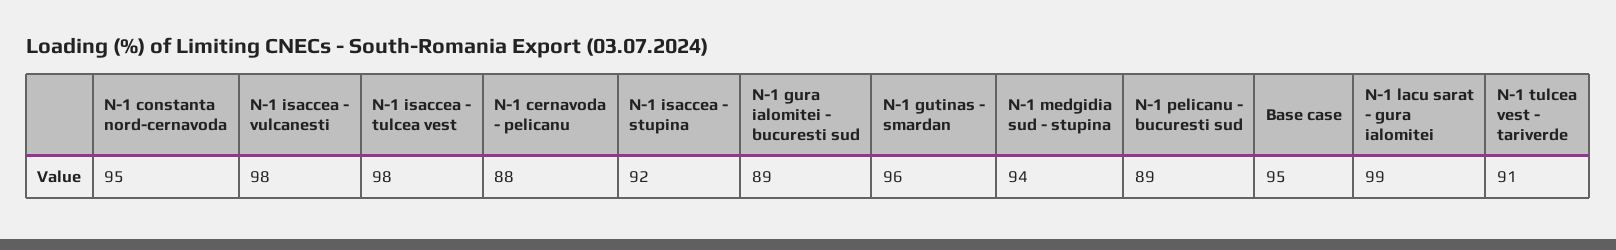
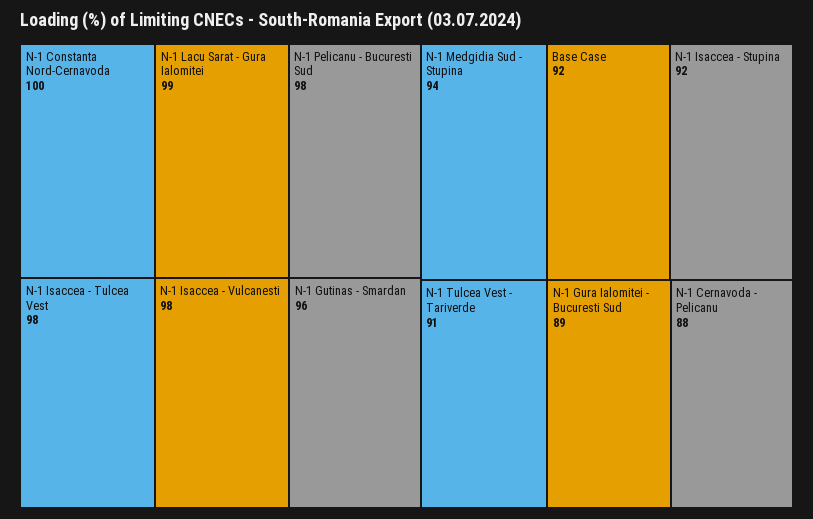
N-1 constanta nord-cernavoda: 95 -> 100
N-1 pelicanu - bucuresti sud: 89 -> 98
Base case: 95 -> 92

